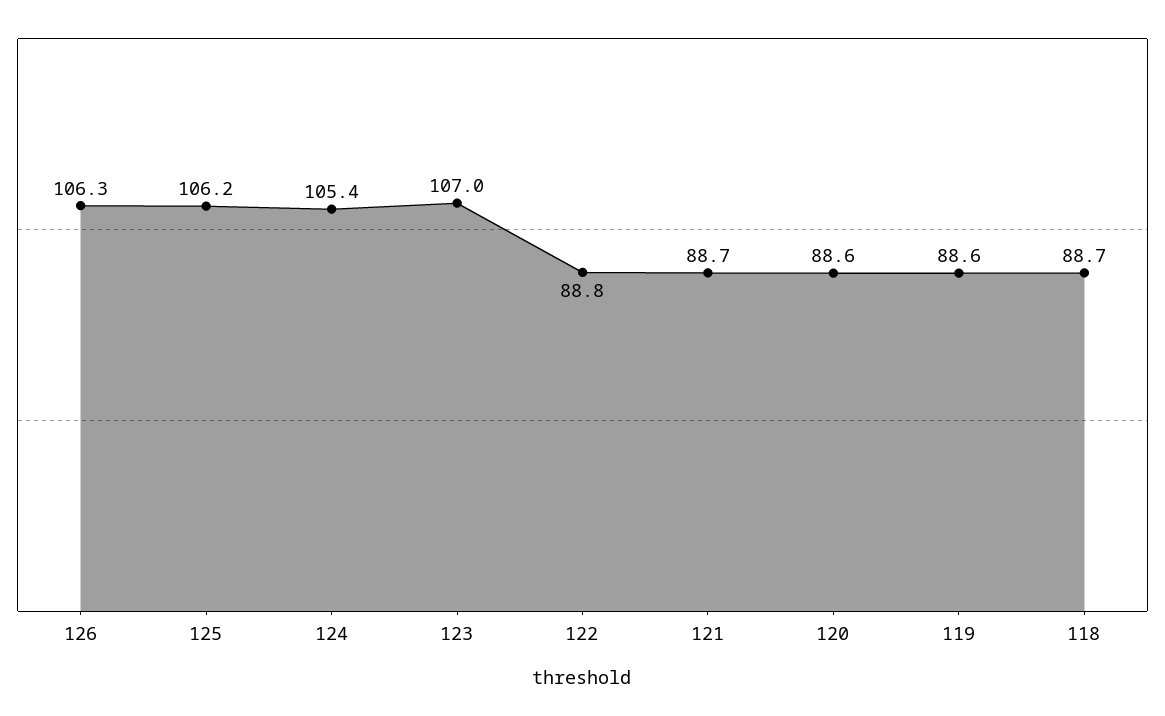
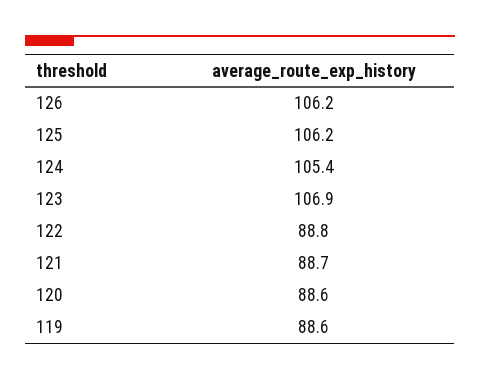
126: 106.3 -> 106.2
123: 107 -> 106.9
118: 88.7 -> none

